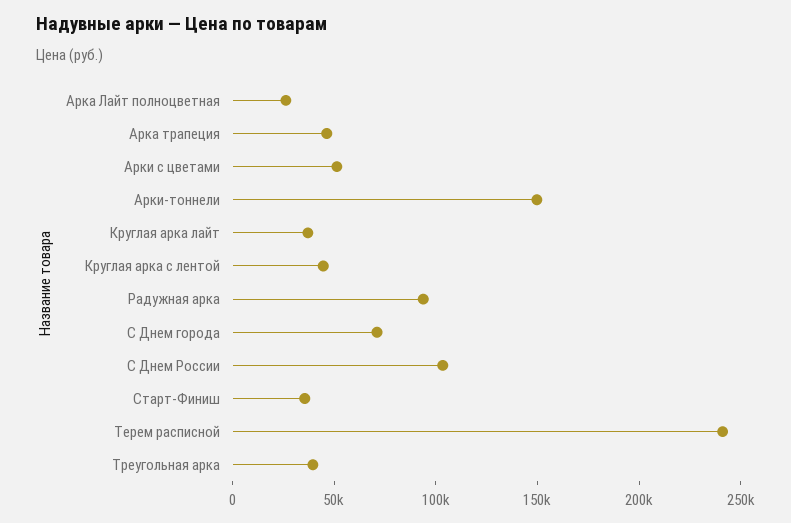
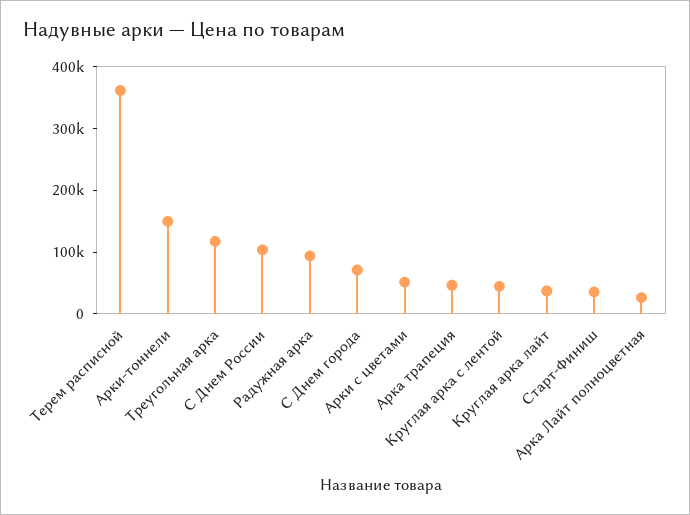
Терем расписной: 240000 -> 360000
Треугольная арка: 40000 -> 120000

